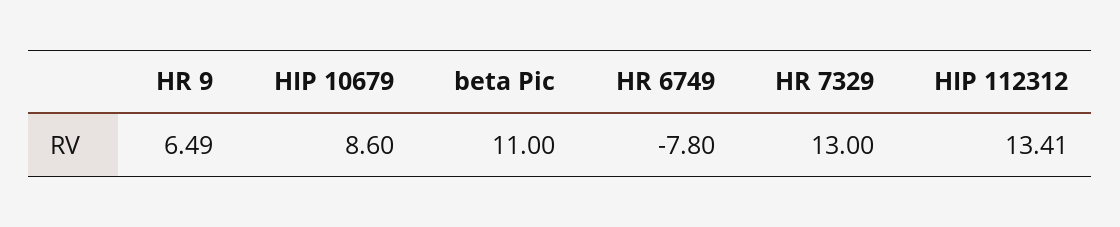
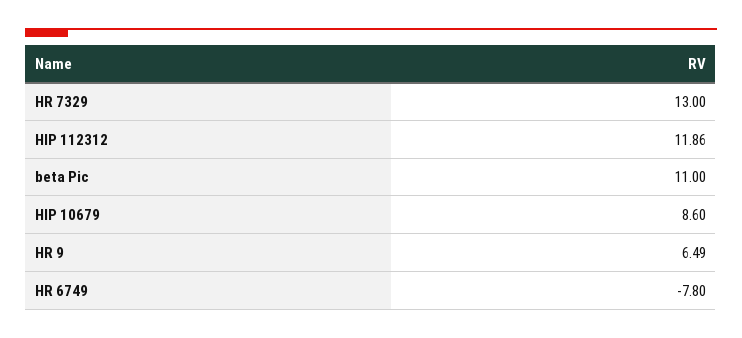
HIP 112312: 13.41 -> 11.86

